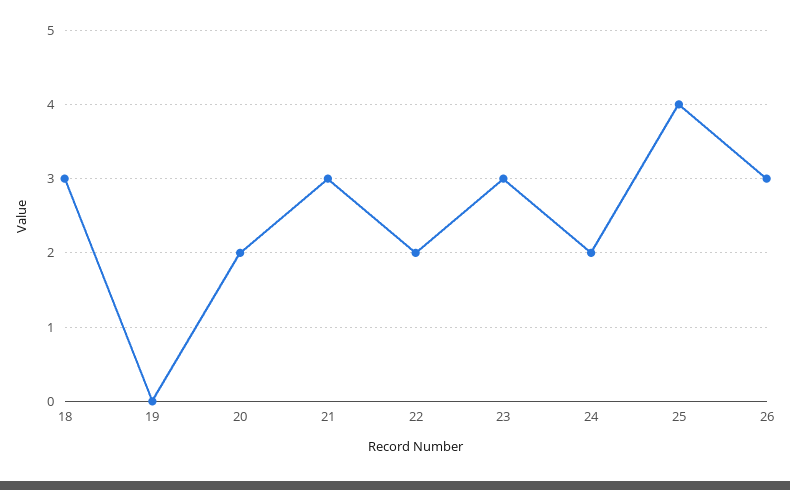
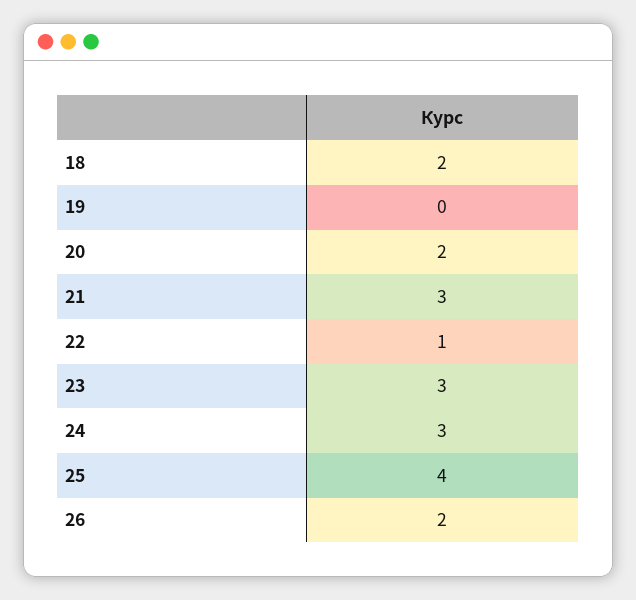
18: 3 -> 2
22: 2 -> 1
24: 2 -> 3
26: 3 -> 2

